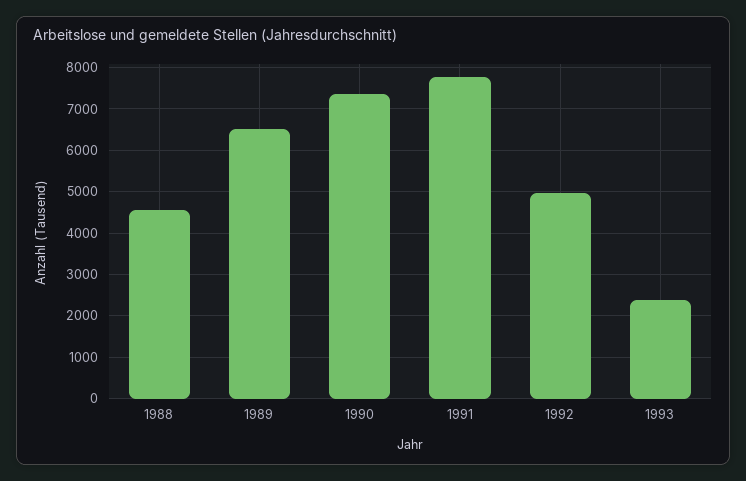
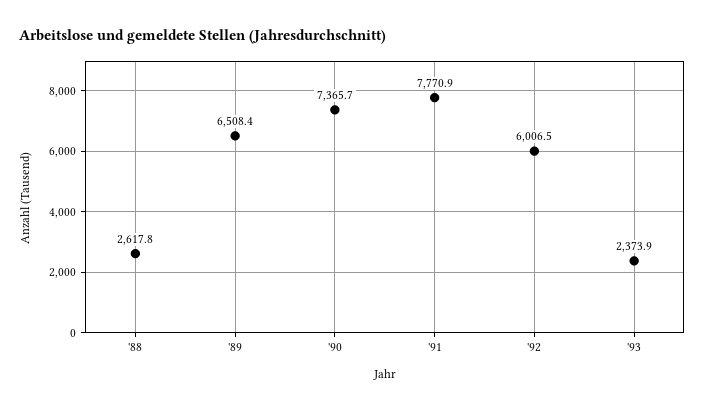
1988: 4600 -> 2617.8
1992: 5000 -> 6006.5

